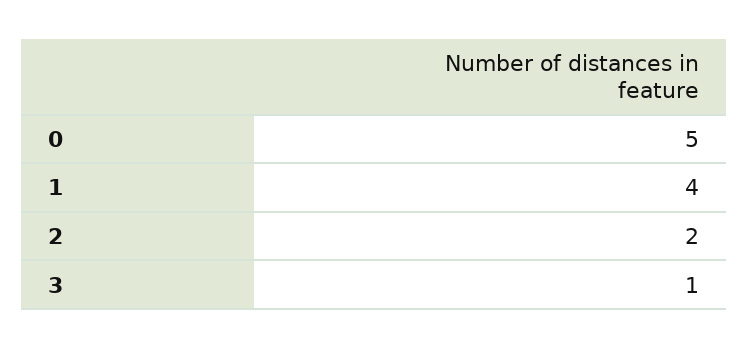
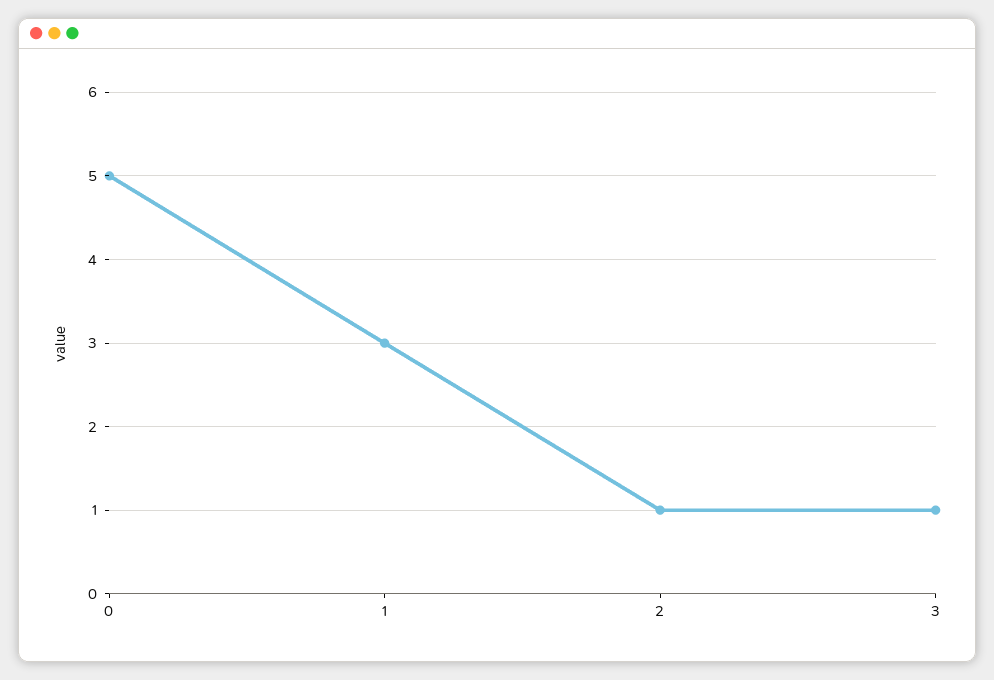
1: 4 -> 3
2: 2 -> 1

